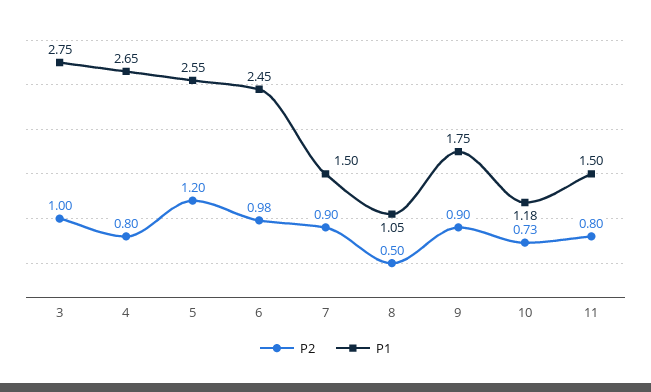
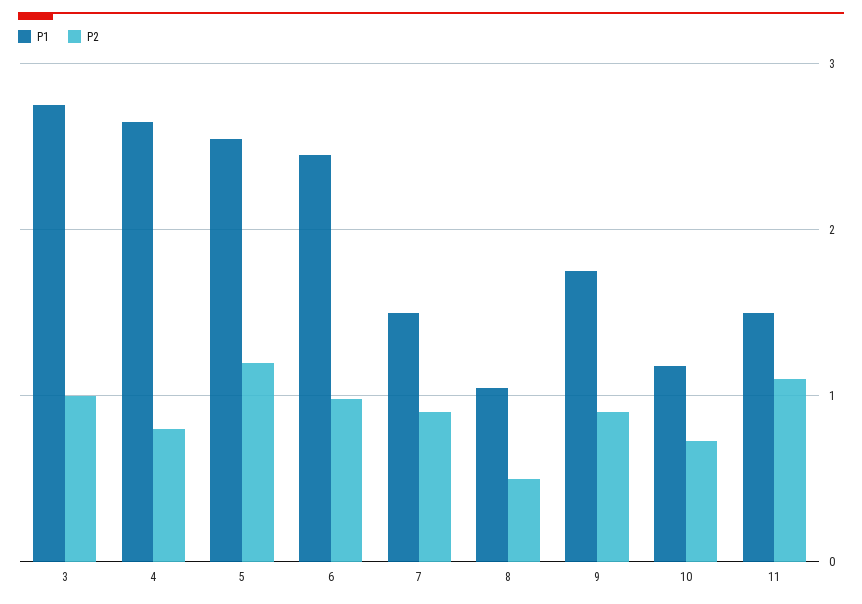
P2, 11: 0.8 -> 1.1

